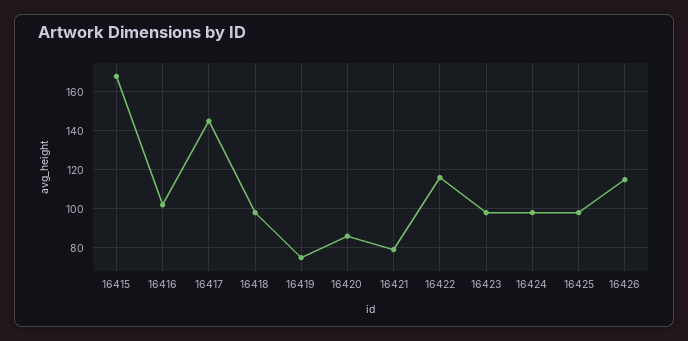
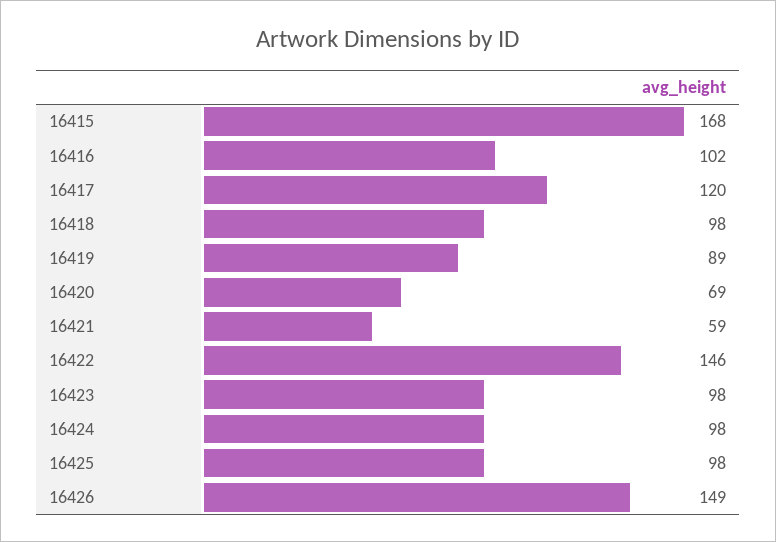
16417: 145 -> 120
16419: 75 -> 89
16420: 85 -> 69
16421: 80 -> 59
16422: 115 -> 146
16426: 115 -> 149

